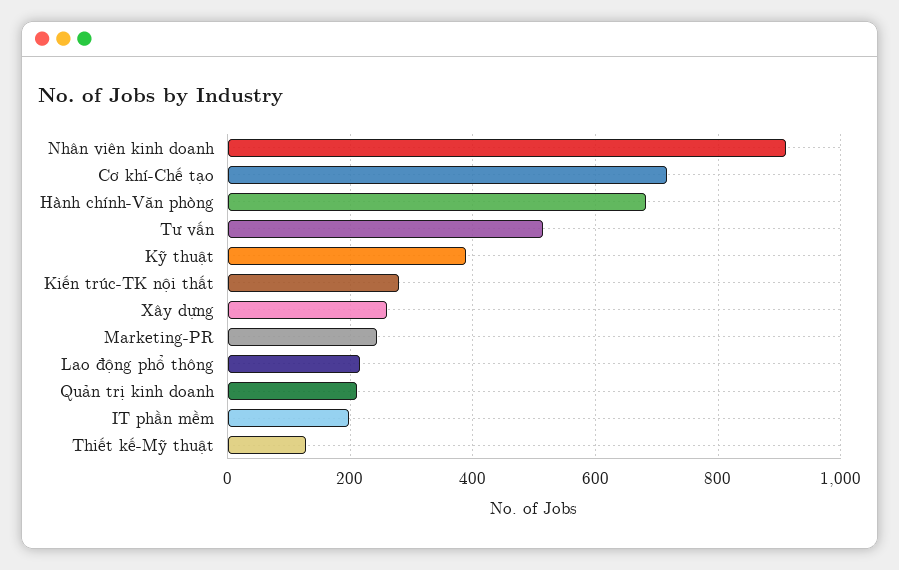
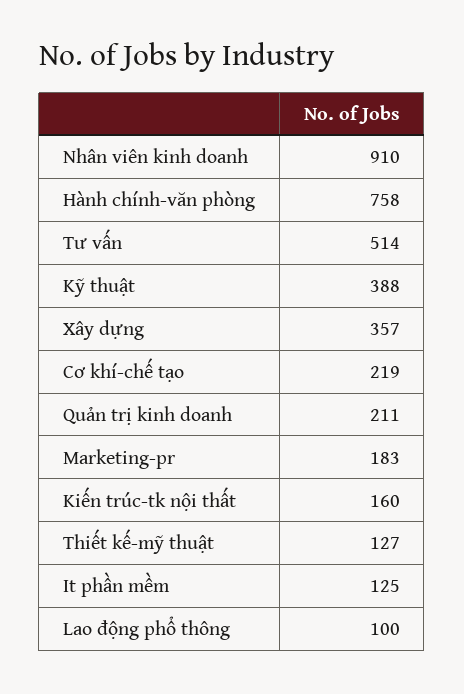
Cơ khí-Chế tạo: 720 -> 219
Hành chính-Văn phòng: 680 -> 758
Kiến trúc-TK nội thất: 280 -> 160
Xây dựng: 260 -> 357
Marketing-PR: 240 -> 183
Lao động phổ thông: 220 -> 100
IT phần mềm: 200 -> 125

